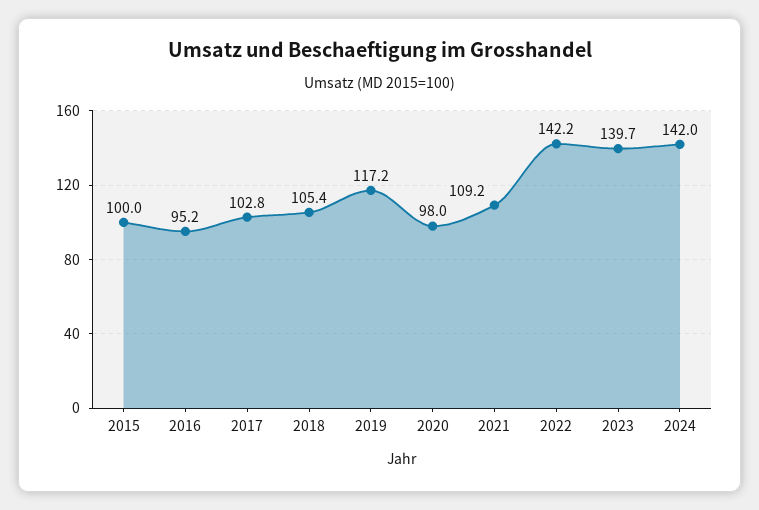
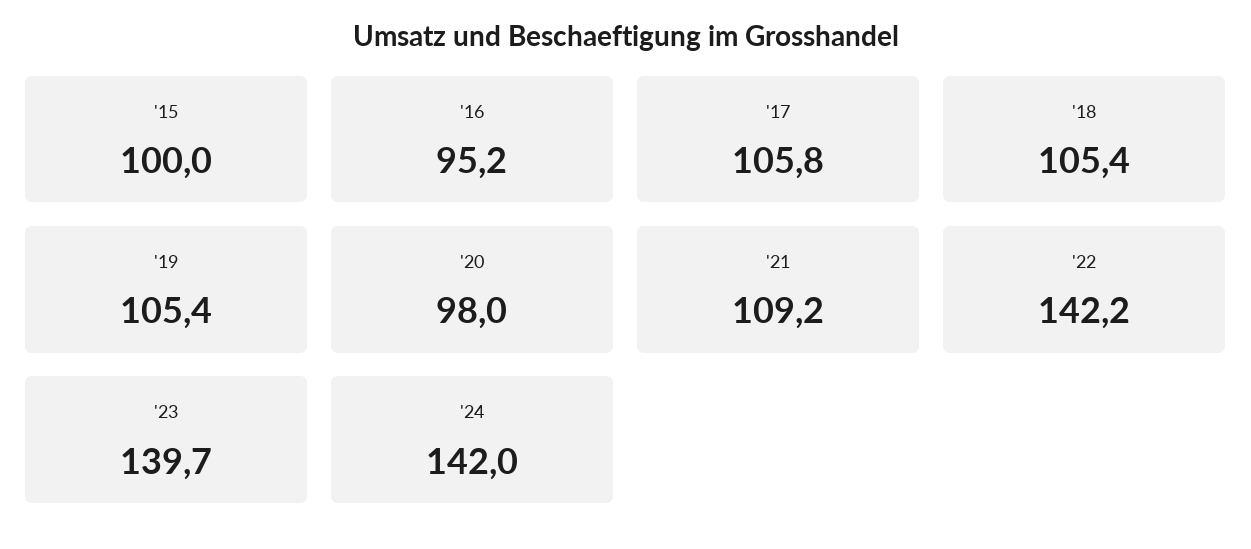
2017: 102.8 -> 105.8
2019: 117.2 -> 105.4

